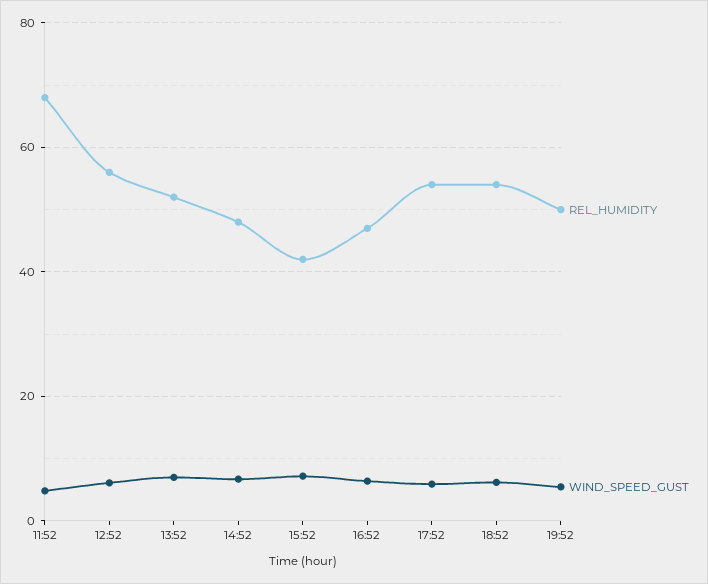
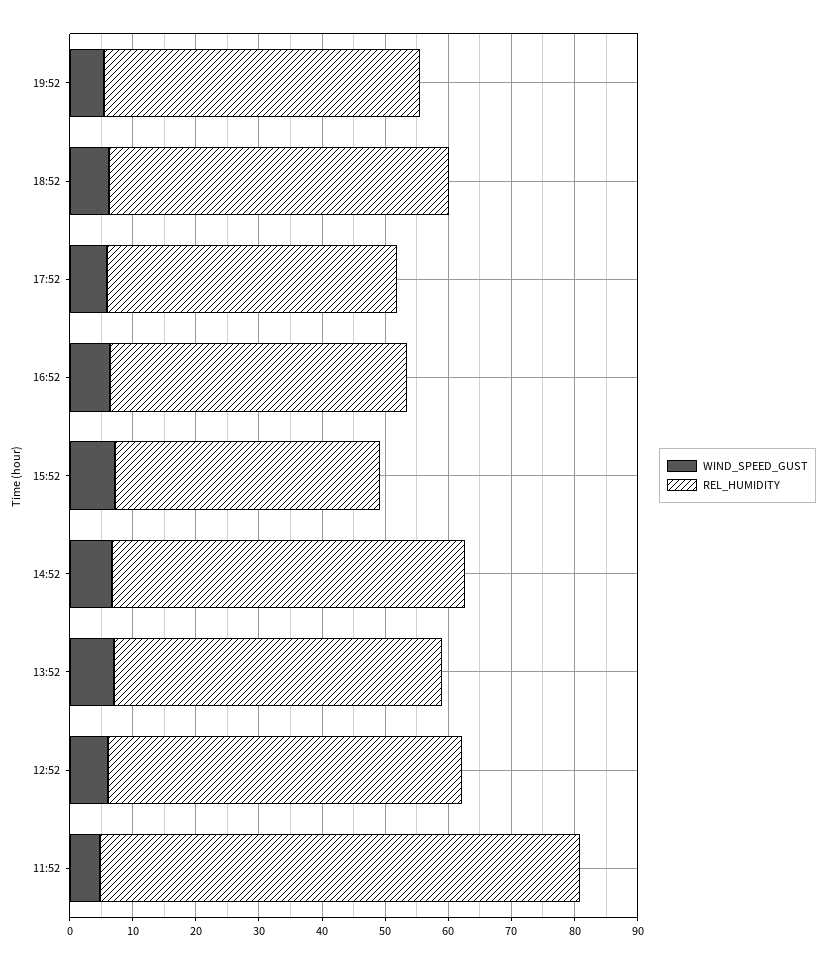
REL_HUMIDITY, 11:52: 68 -> 76
REL_HUMIDITY, 14:52: 48 -> 56
REL_HUMIDITY, 17:52: 54 -> 46

